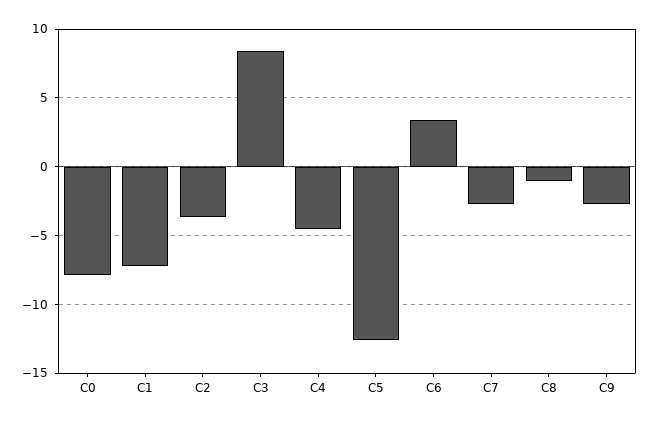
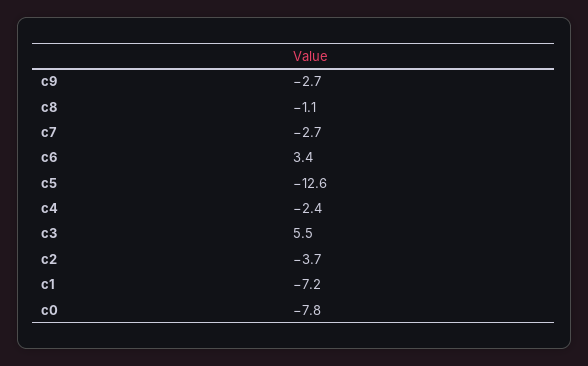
C3: 8.5 -> 5.5
C4: -4.5 -> -2.4

